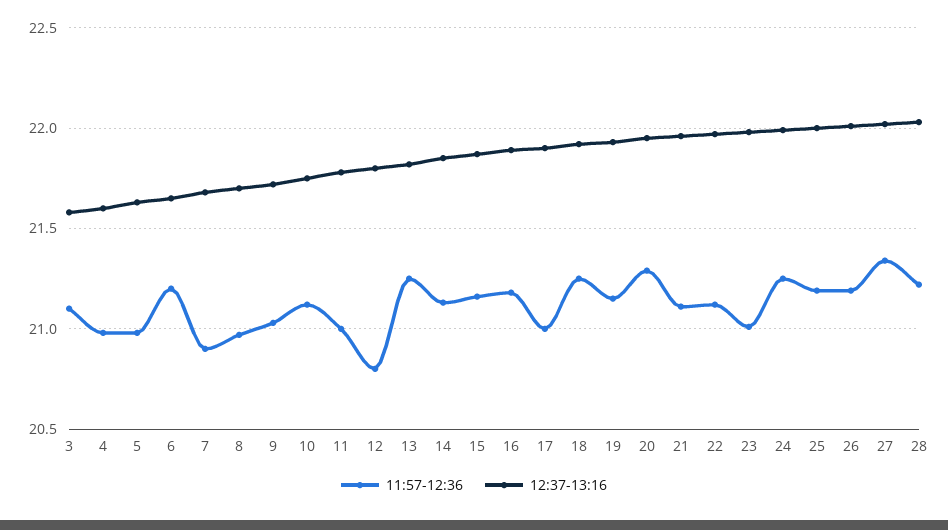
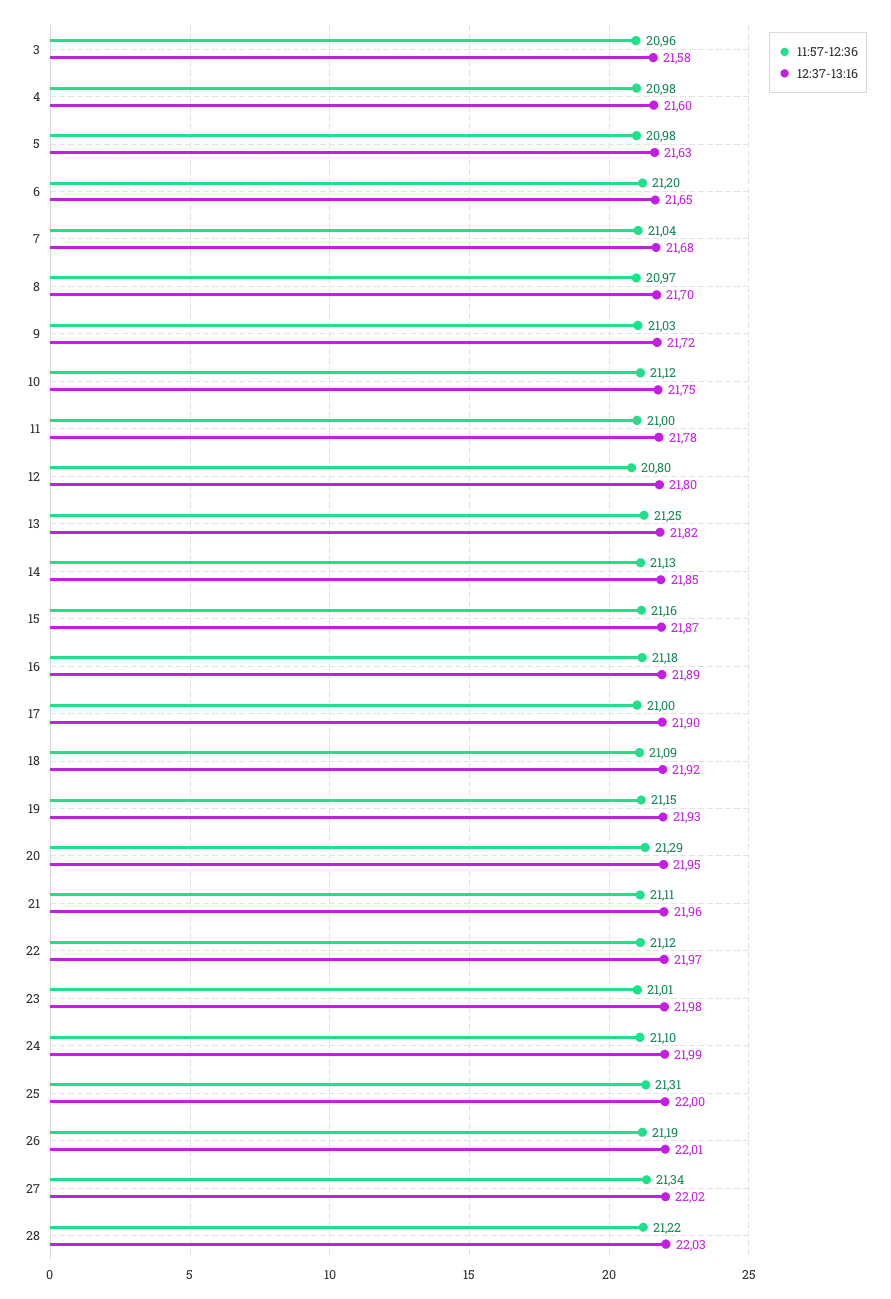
11:57-12:36, 3: 21.1 -> 20.96
11:57-12:36, 7: 20.9 -> 21.04
11:57-12:36, 18: 21.25 -> 21.09
11:57-12:36, 24: 21.25 -> 21.1
11:57-12:36, 25: 21.2 -> 21.31

